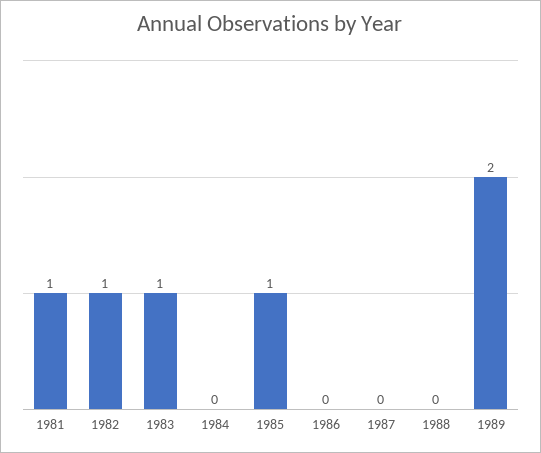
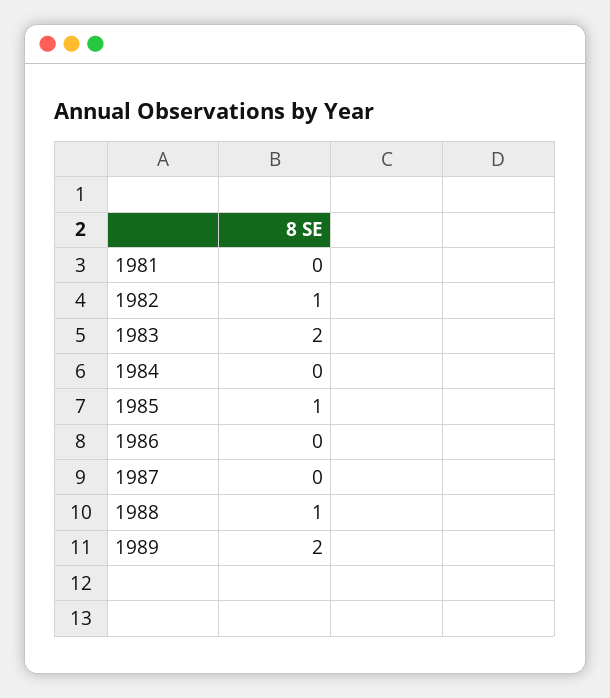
1981: 1 -> 0
1983: 1 -> 2
1988: 0 -> 1

